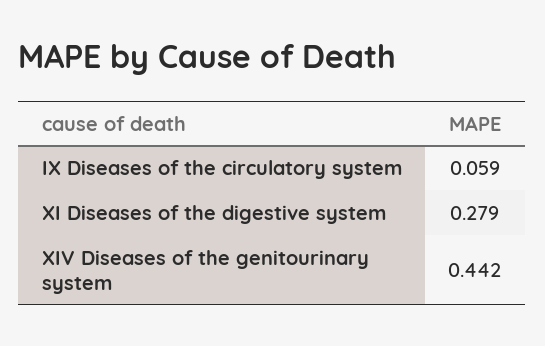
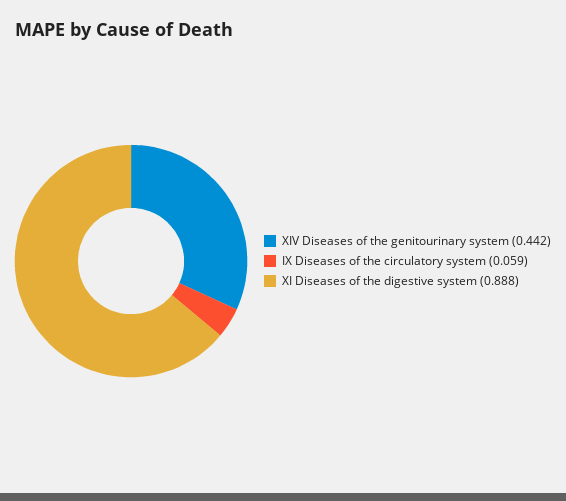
XI Diseases of the digestive system: 0.279 -> 0.888

